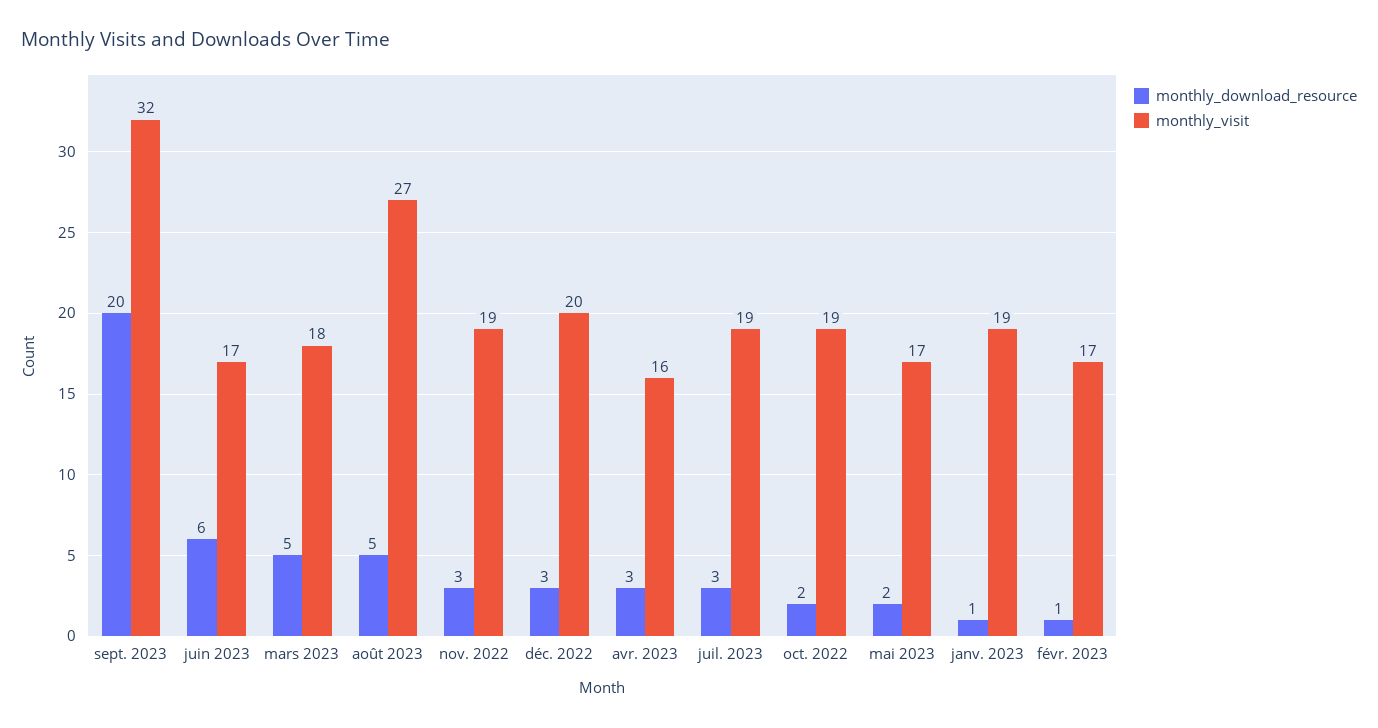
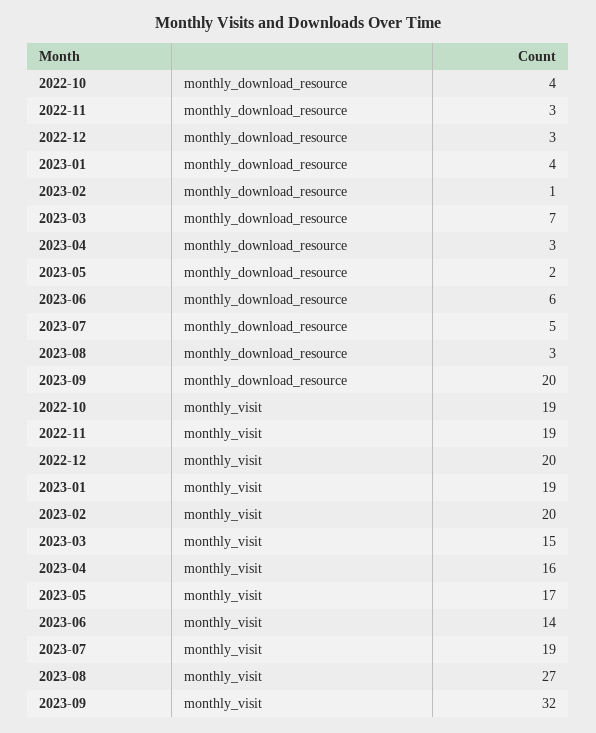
monthly_visit, juin 2023: 17 -> 14
monthly_download_resource, mars 2023: 5 -> 7
monthly_visit, mars 2023: 18 -> 15
monthly_download_resource, août 2023: 5 -> 3
monthly_download_resource, juil. 2023: 3 -> 5
monthly_download_resource, oct. 2022: 2 -> 4
monthly_download_resource, janv. 2023: 1 -> 4
monthly_visit, févr. 2023: 17 -> 20

